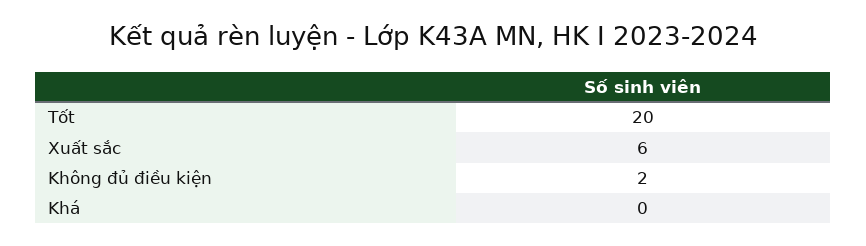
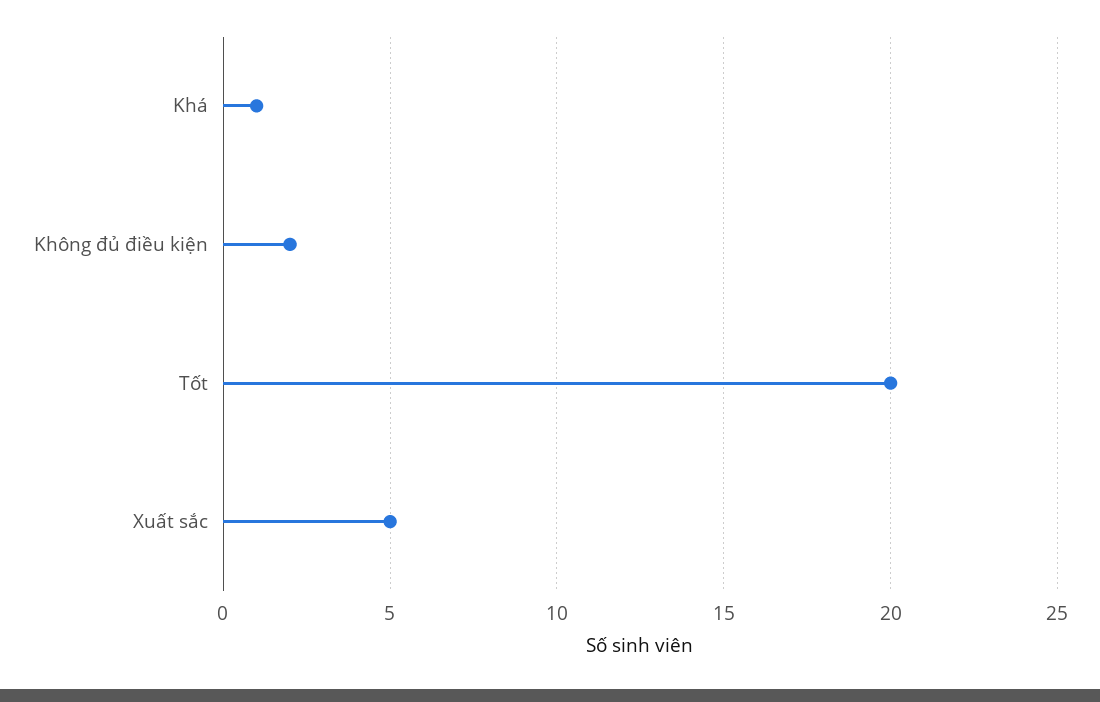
Xuất sắc: 6 -> 5
Khá: 0 -> 1

